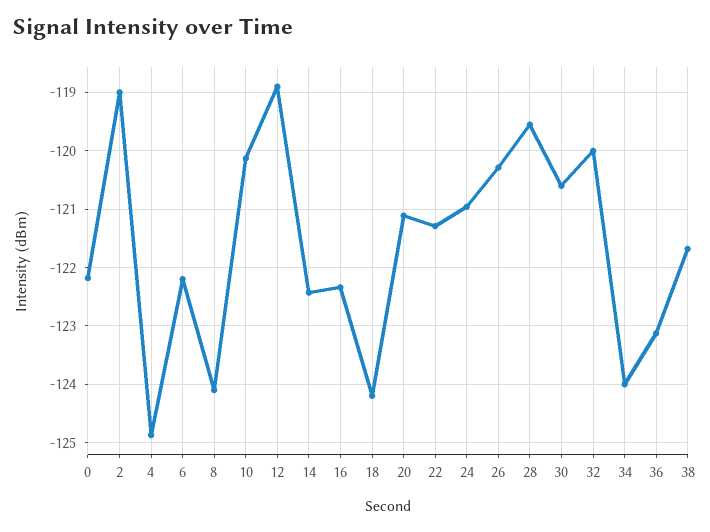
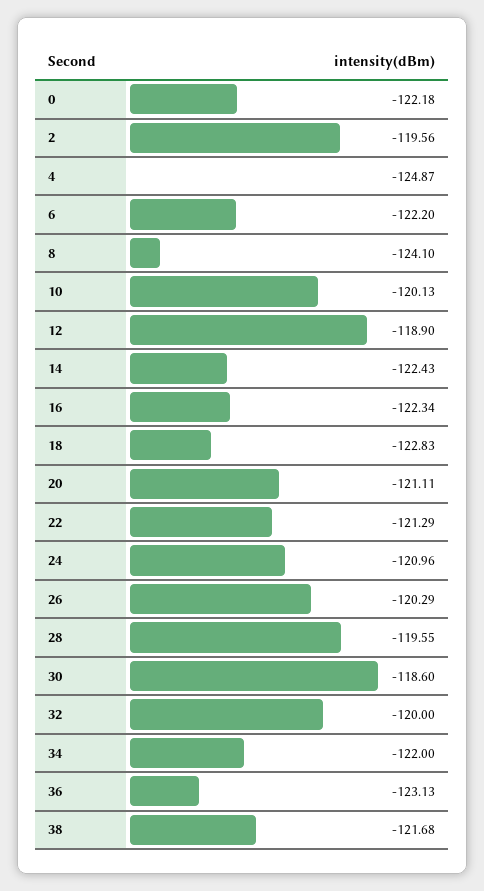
2: -119 -> -119.56
18: -124.2 -> -122.83
30: -120.6 -> -118.6
34: -124 -> -122

